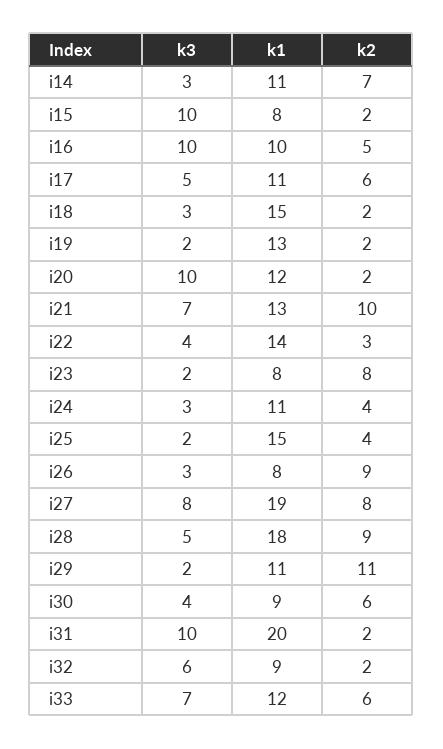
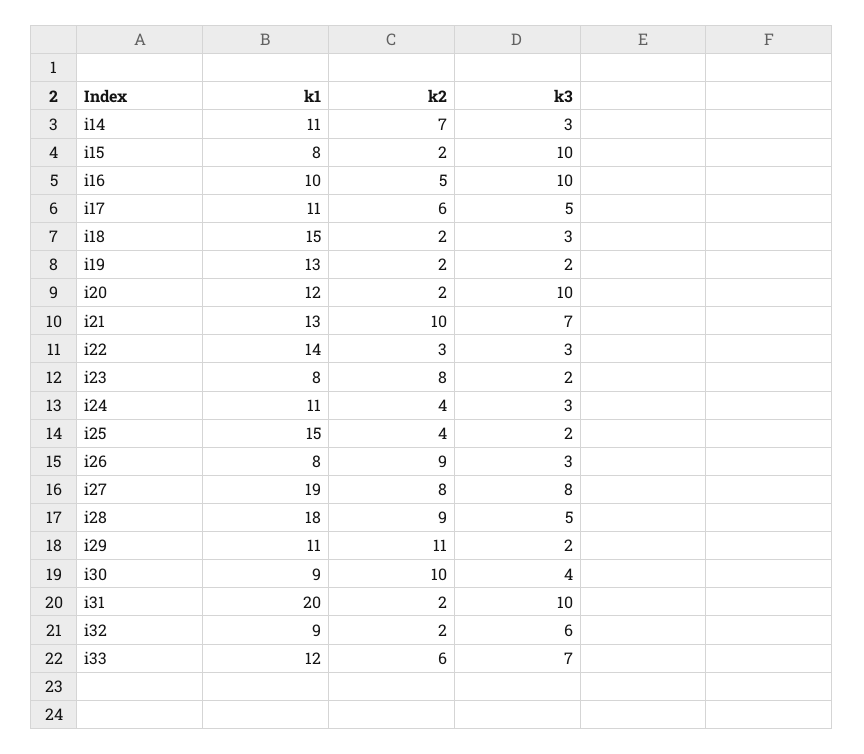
k3, i22: 4 -> 3
k2, i30: 6 -> 10

